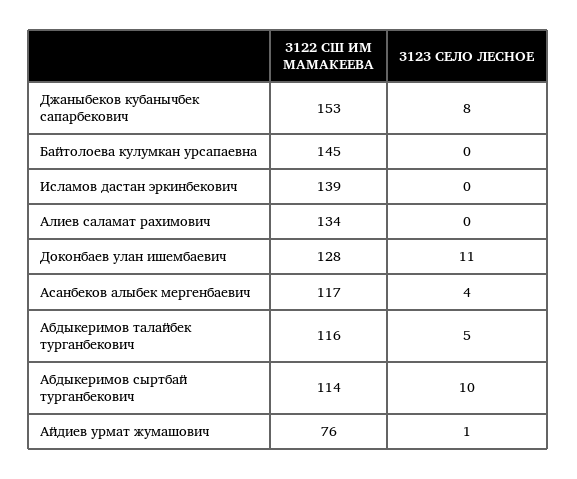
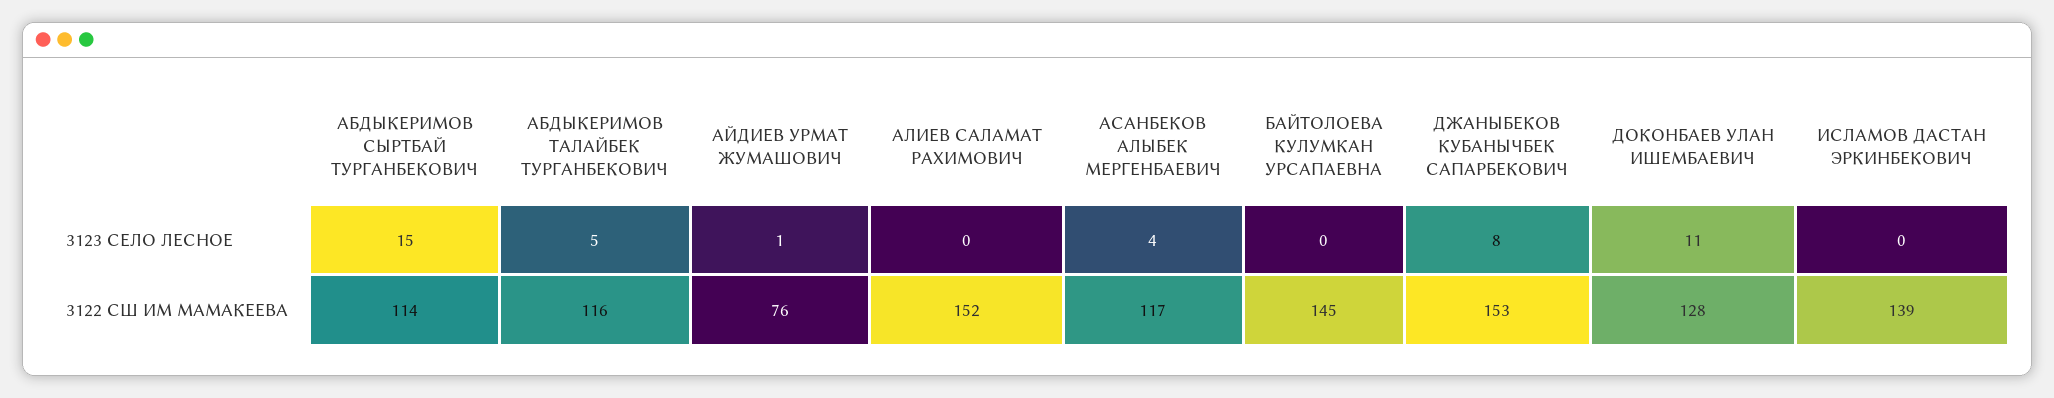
3122 СШ ИМ МАМАКЕЕВА, Алиев саламат рахимович: 134 -> 152
3123 СЕЛО ЛЕСНОЕ, Абдыкеримов сыртбай турганбекович: 10 -> 15

